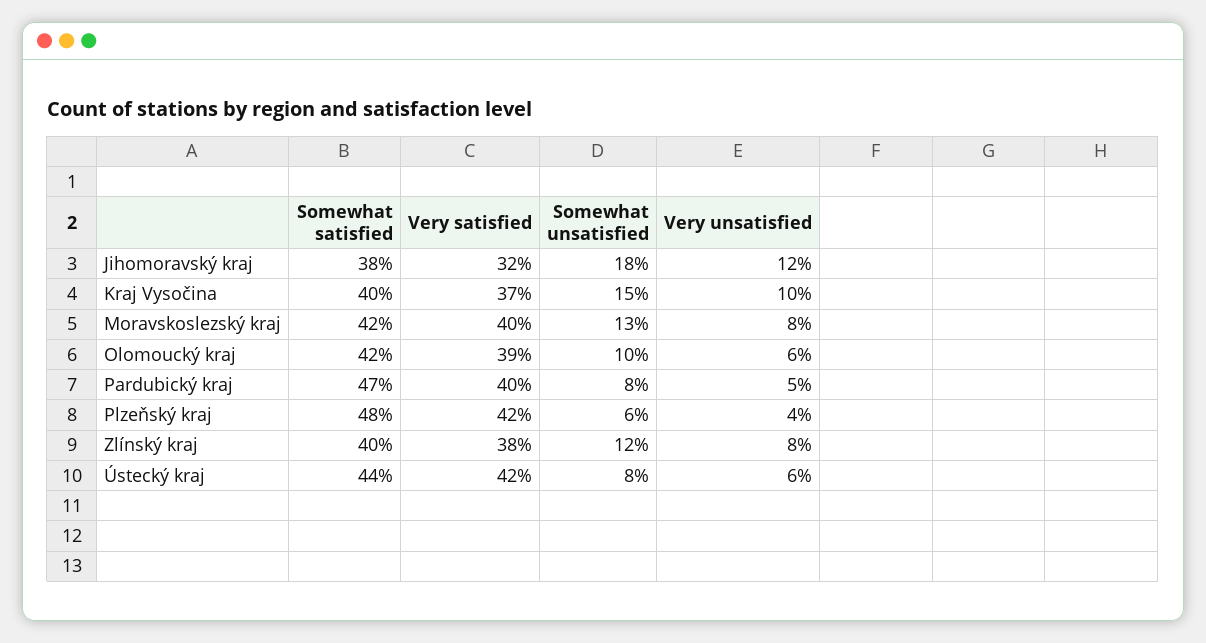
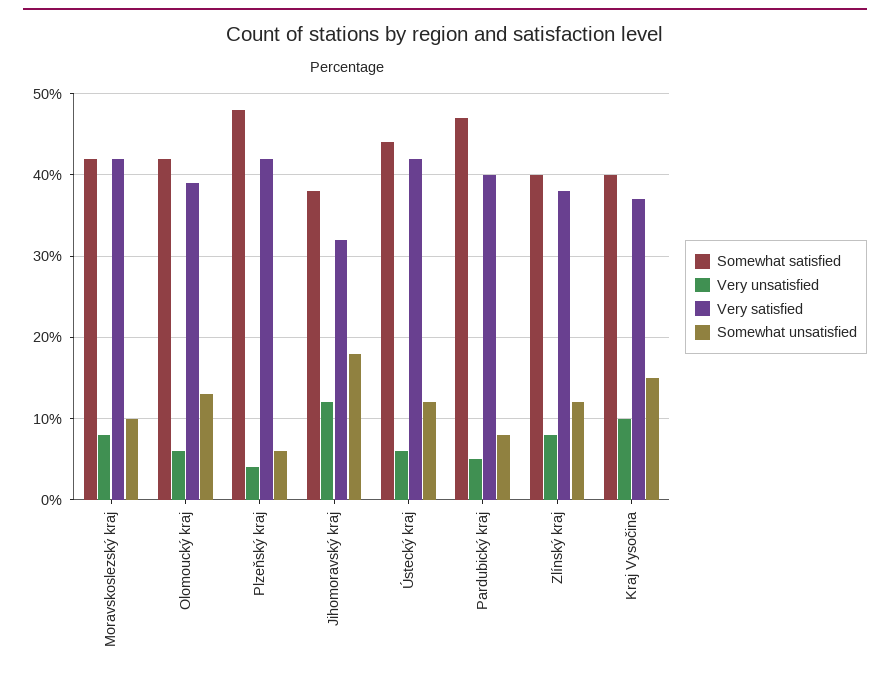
Very satisfied, Moravskoslezský kraj: 40 -> 42
Somewhat unsatisfied, Moravskoslezský kraj: 13 -> 10
Somewhat unsatisfied, Olomoucký kraj: 10 -> 13
Somewhat unsatisfied, Ústecký kraj: 8 -> 12

